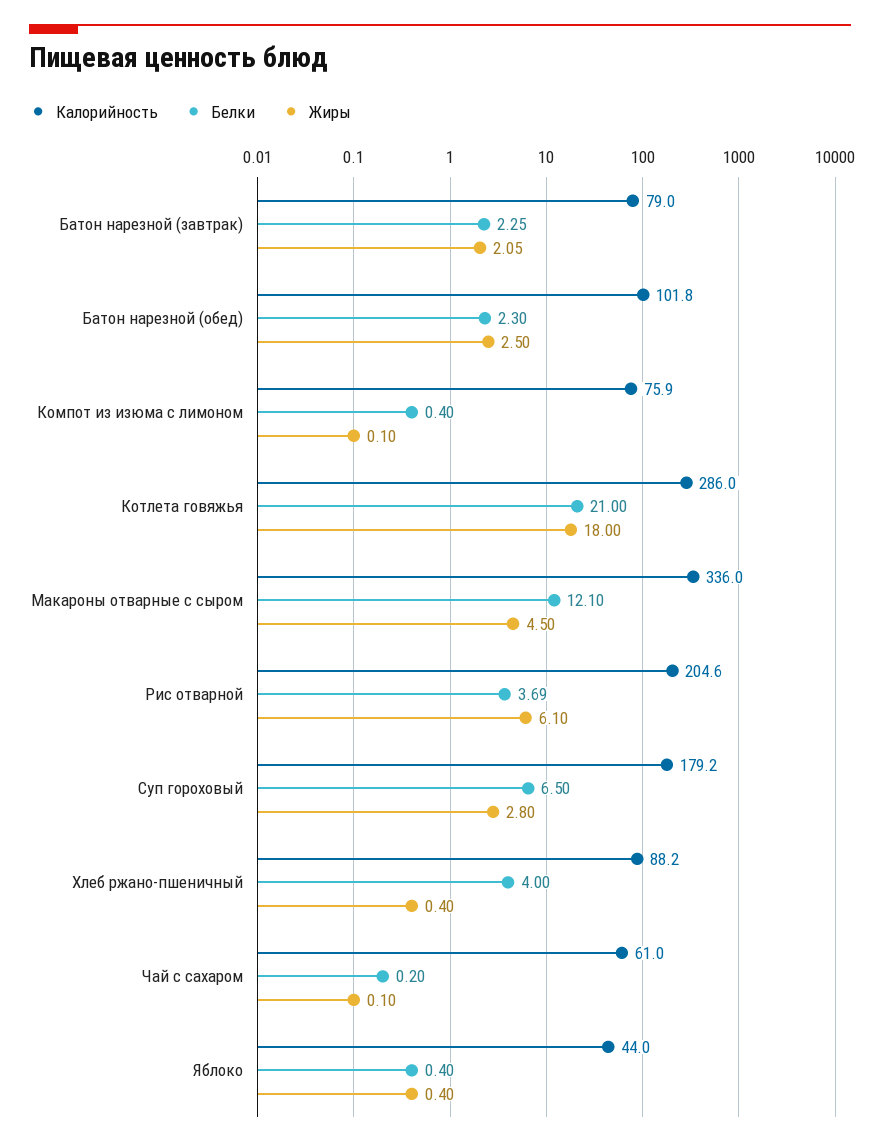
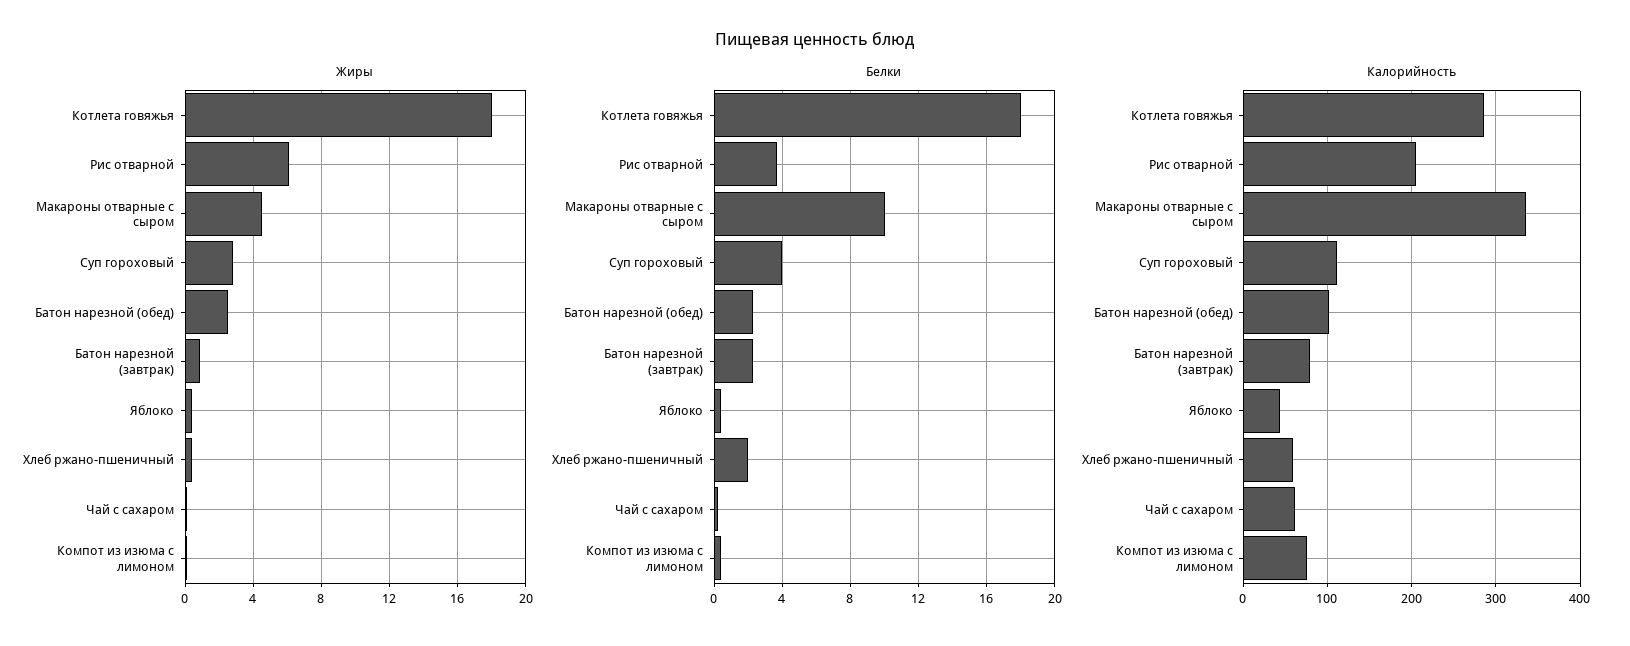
Жиры, Батон нарезной (завтрак): 2.05 -> 1
Белки, Котлета говяжья: 21 -> 18
Белки, Макароны отварные с сыром: 12.1 -> 10
Калорийность, Суп гороховый: 179.2 -> 110
Белки, Суп гороховый: 6.5 -> 4
Калорийность, Хлеб ржано-пшеничный: 88.2 -> 60
Белки, Хлеб ржано-пшеничный: 4 -> 2

